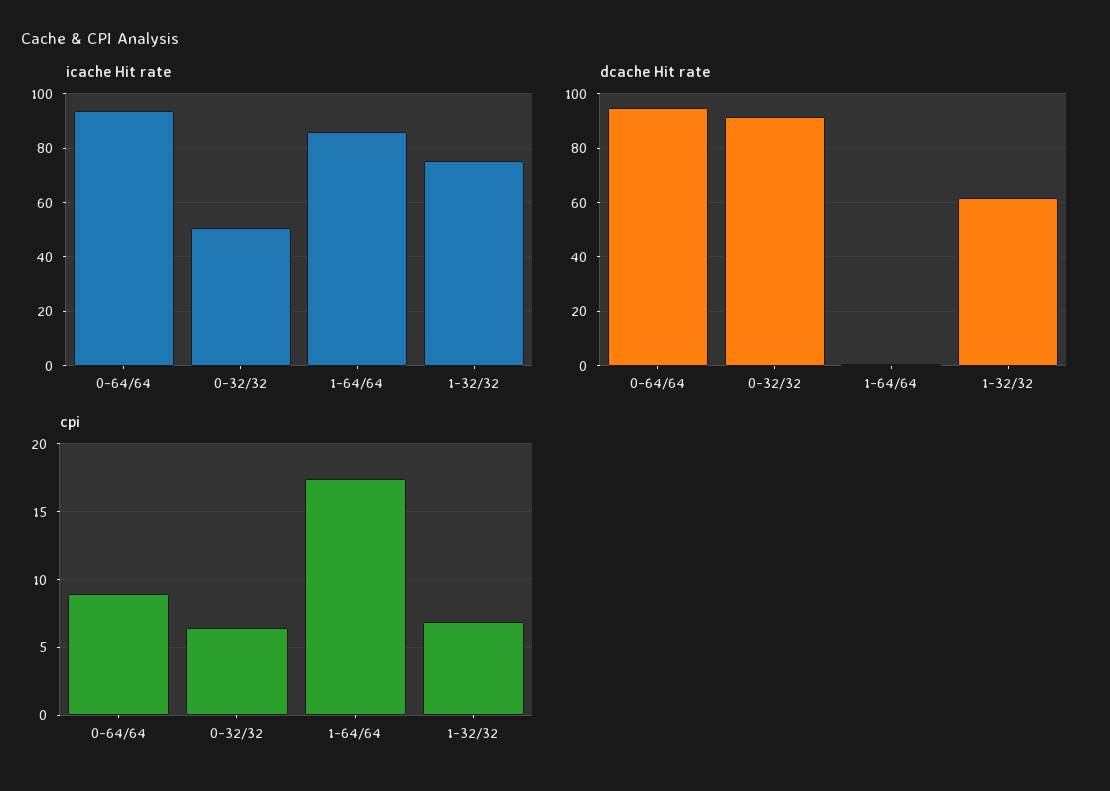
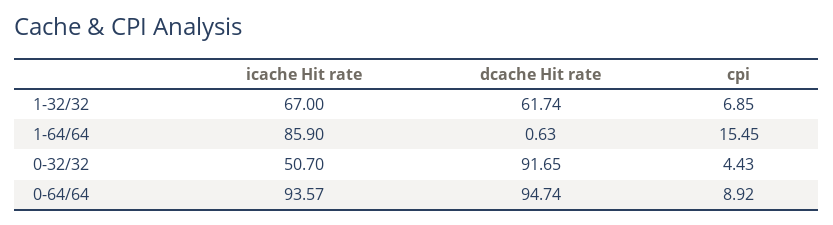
icache Hit rate, 1-32/32: 75 -> 67
cpi, 0-32/32: 6.5 -> 4.43
cpi, 1-64/64: 17.5 -> 15.45

